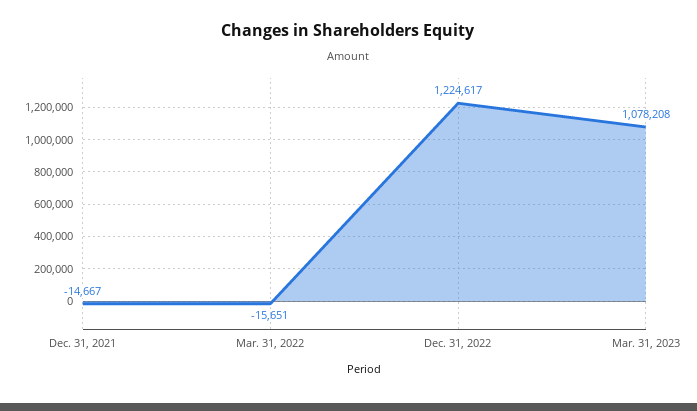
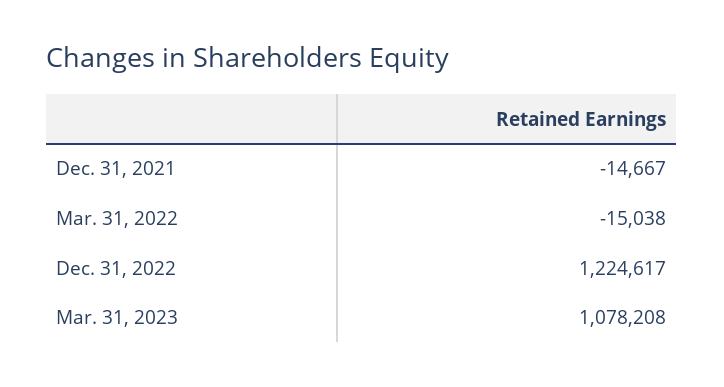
Mar. 31, 2022: -15651 -> -15038

